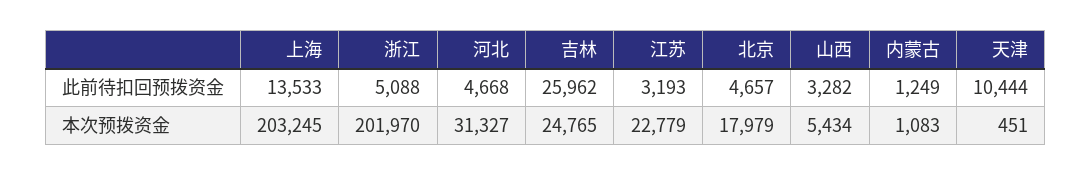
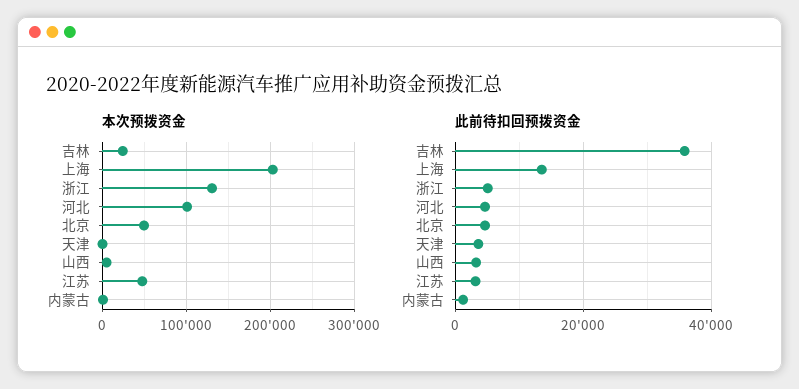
此前待扣回预拨资金, 吉林: 25962 -> 36000
此前待扣回预拨资金, 天津: 10444 -> 4000
本次预拨资金, 浙江: 201970 -> 130000
本次预拨资金, 河北: 31327 -> 100000
本次预拨资金, 江苏: 22779 -> 50000
本次预拨资金, 北京: 17979 -> 50000

